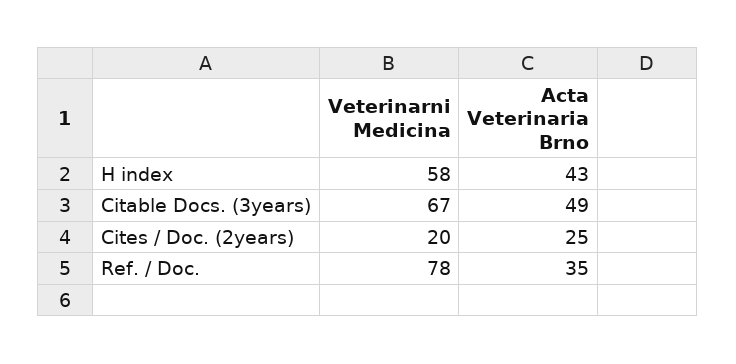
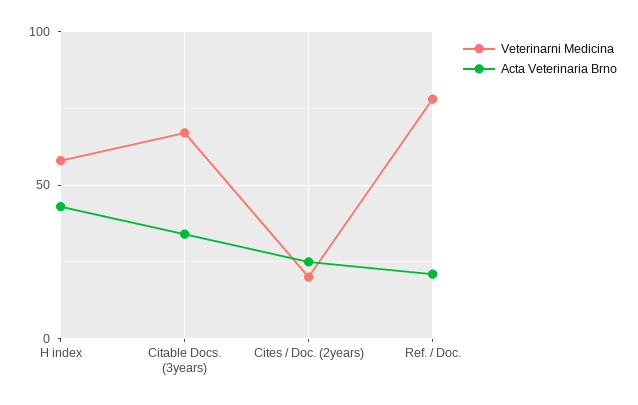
Acta Veterinaria Brno, Citable Docs. (3years): 49 -> 35
Acta Veterinaria Brno, Ref. / Doc.: 35 -> 20

